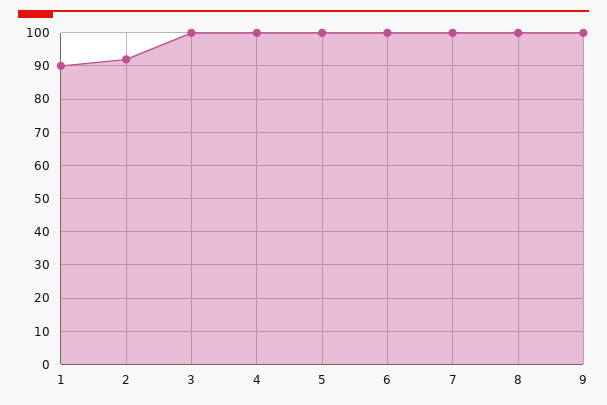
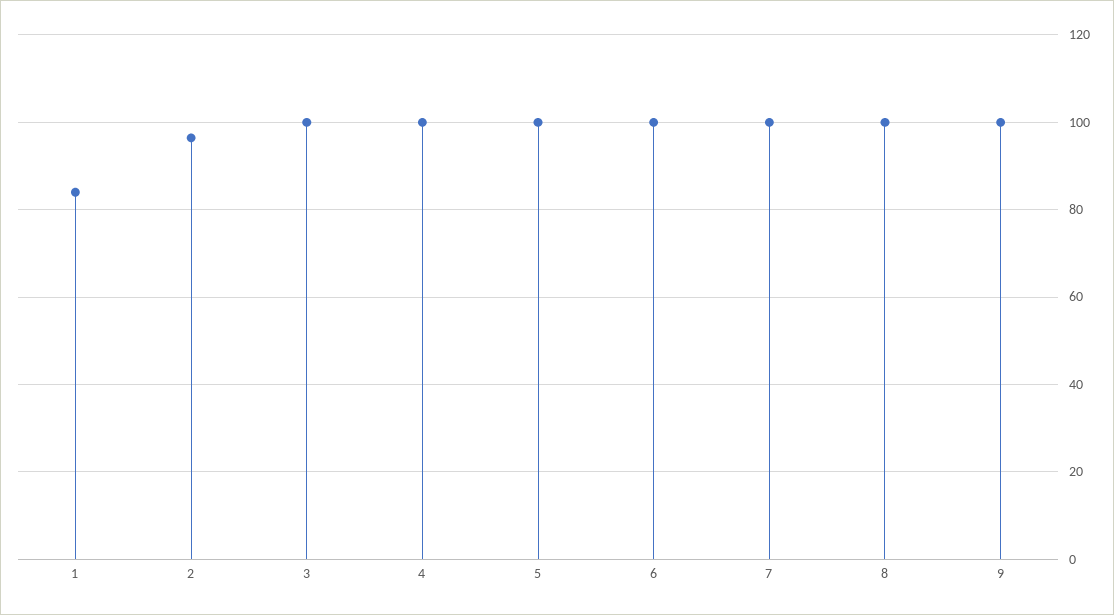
1: 90 -> 84
2: 92 -> 96

